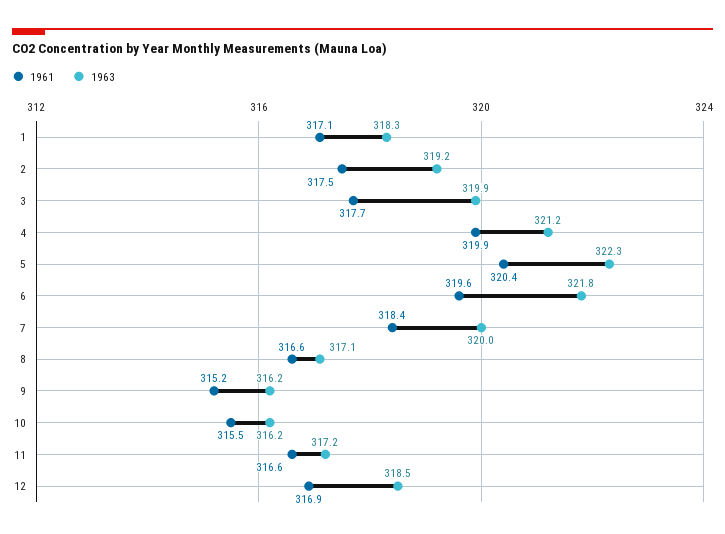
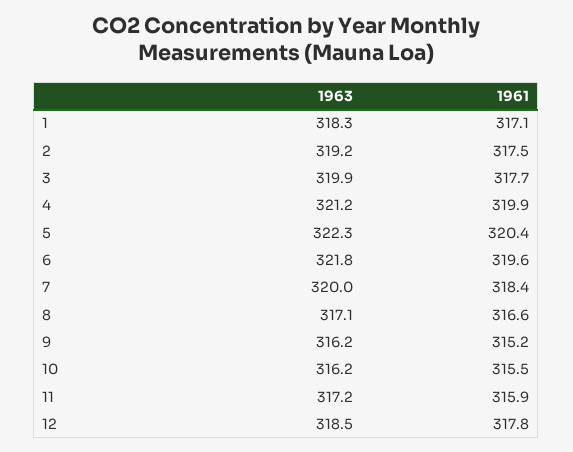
1961, 11: 316.6 -> 315.9
1961, 12: 316.9 -> 317.8

